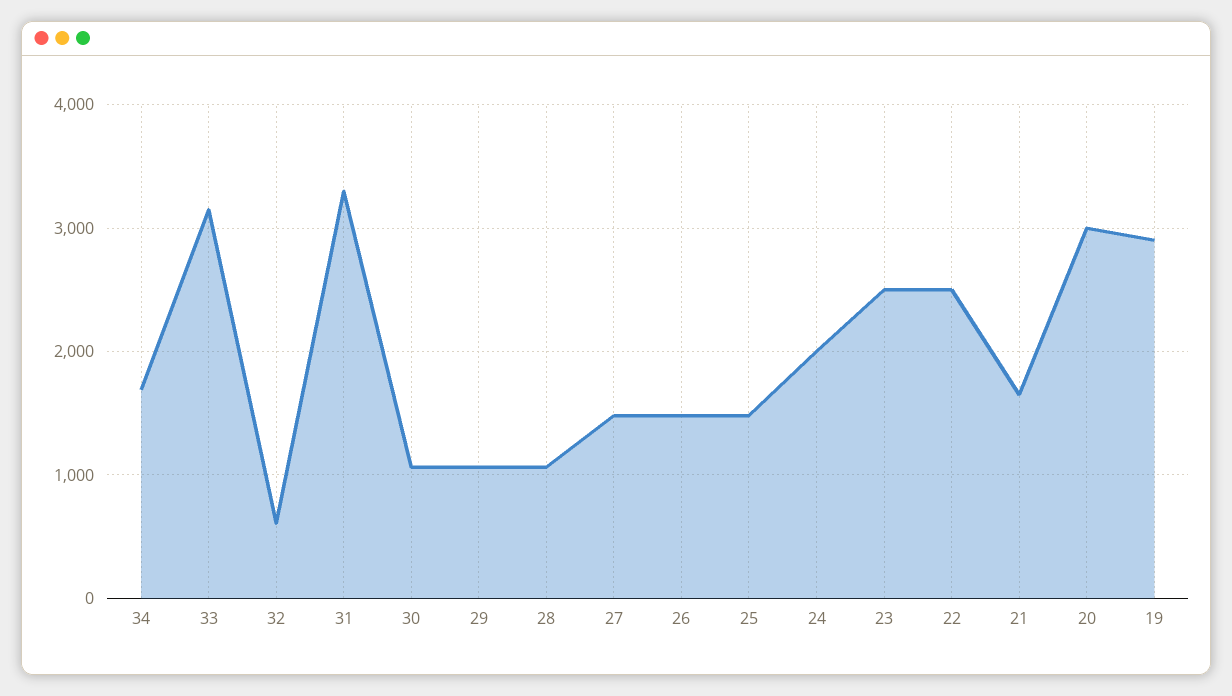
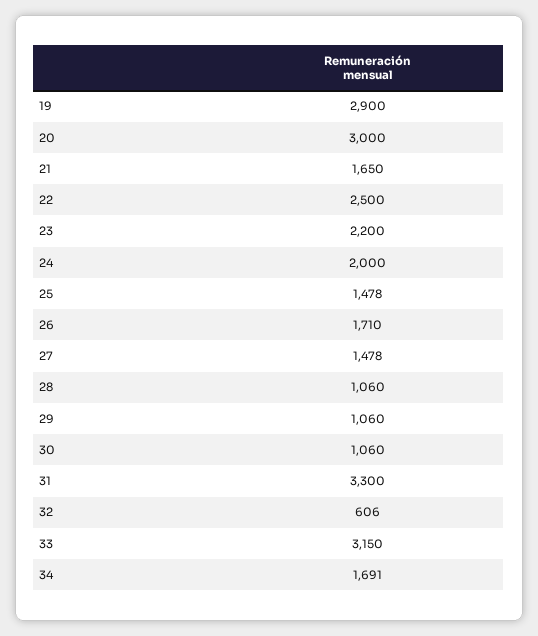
26: 1500 -> 1710
23: 2500 -> 2200

